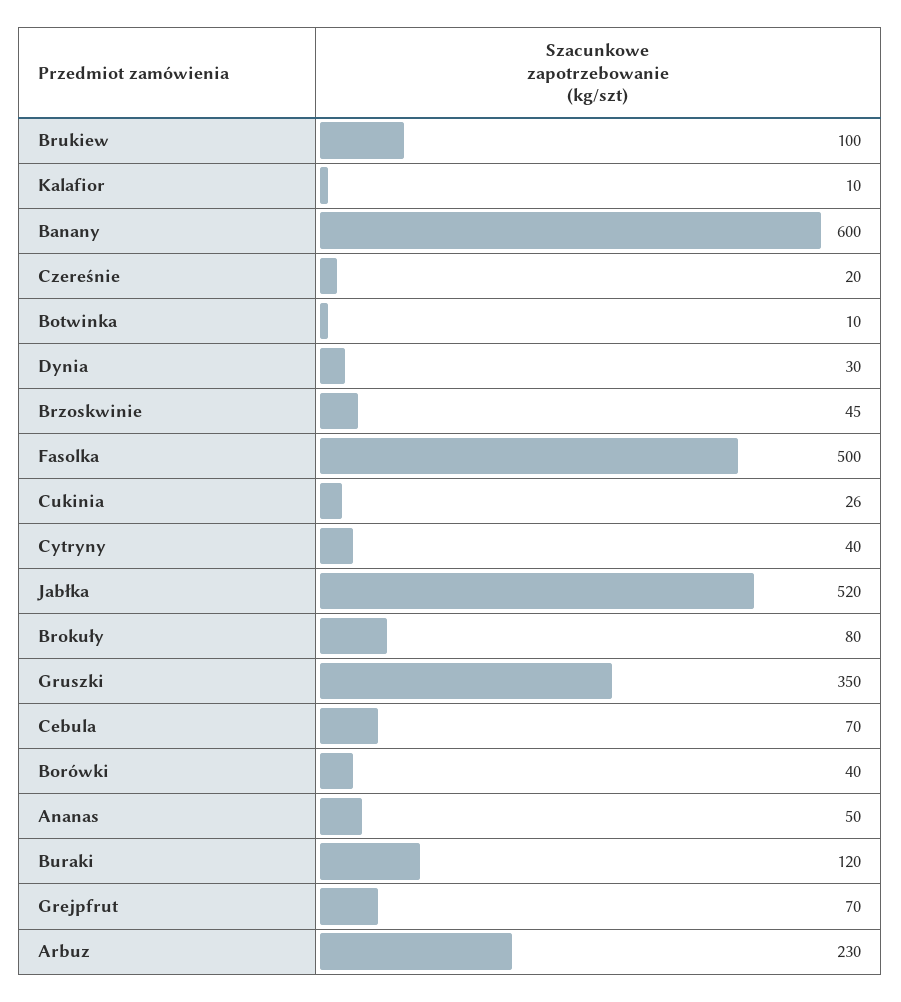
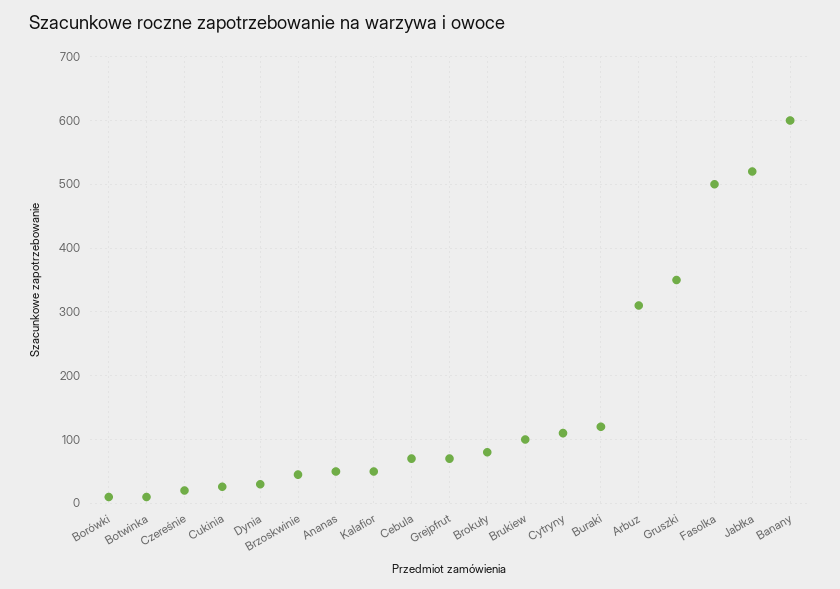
Kalafior: 10 -> 50
Cytryny: 40 -> 110
Borówki: 40 -> 10
Arbuz: 230 -> 310

